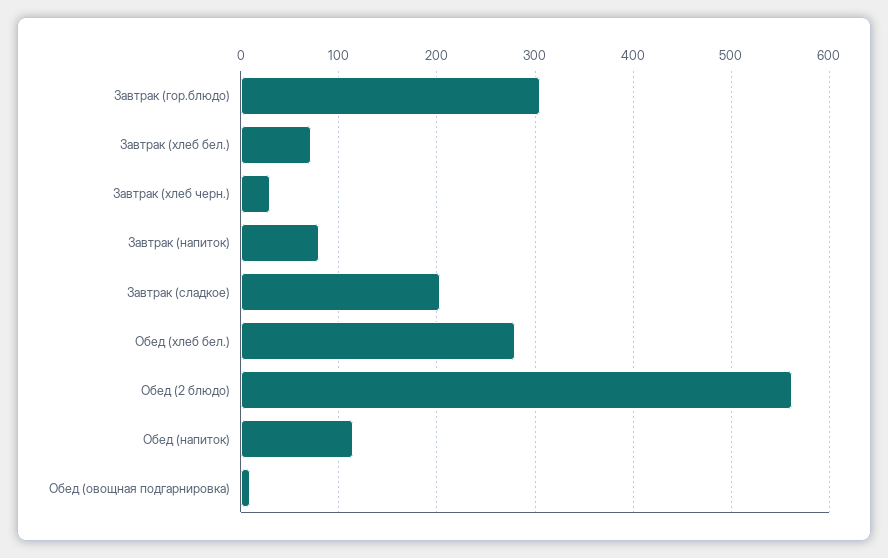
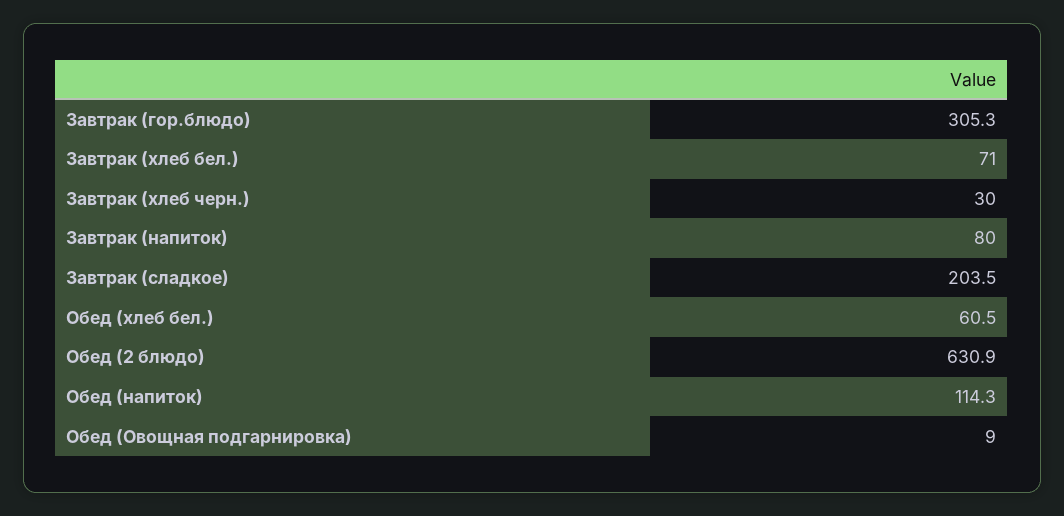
Обед (хлеб бел.): 280 -> 60.5
Обед (2 блюдо): 560 -> 630.9

